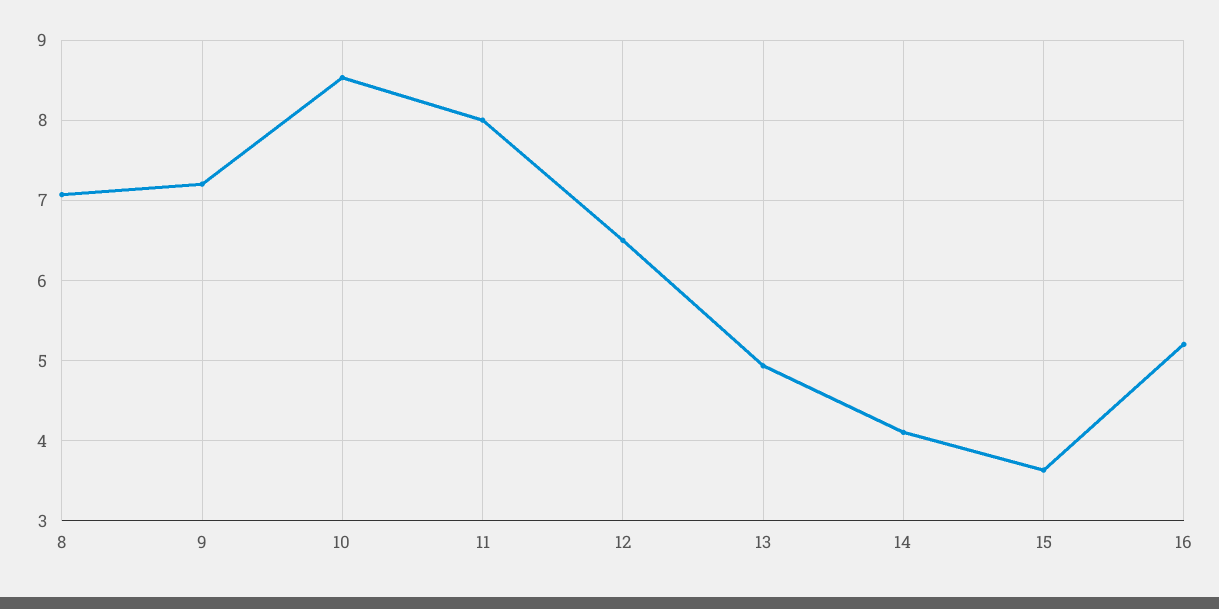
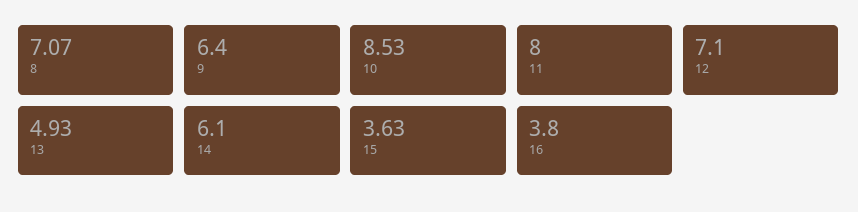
9: 7.2 -> 6.4
12: 6.5 -> 7.1
14: 4.1 -> 6.1
16: 5.2 -> 3.8

